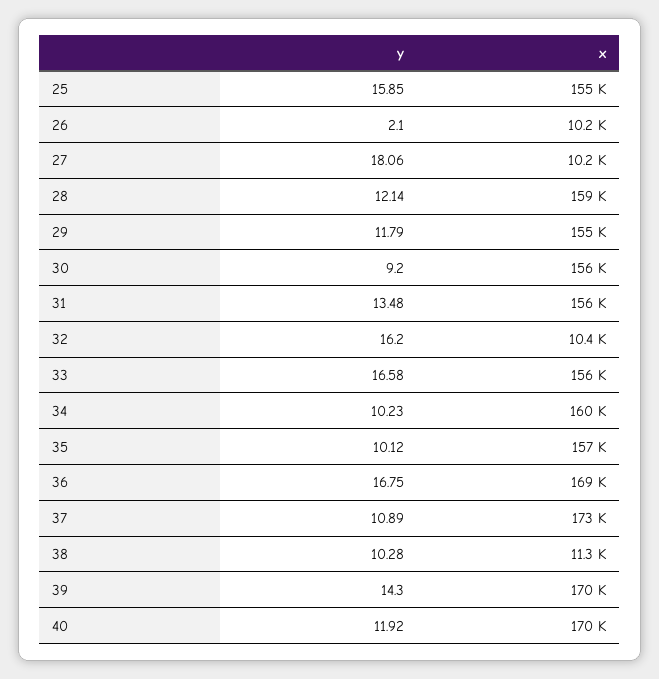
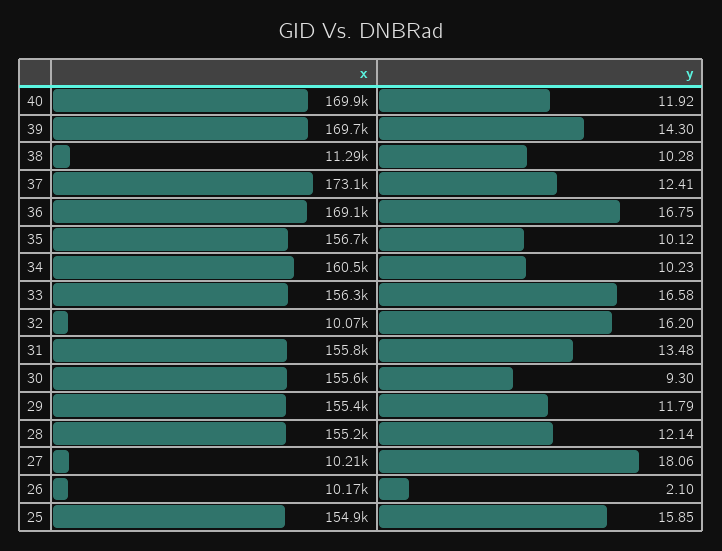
x, 28: 159000 -> 155200
y, 30: 9.2 -> 9.3
x, 32: 10400 -> 10070
y, 37: 10.89 -> 12.41

